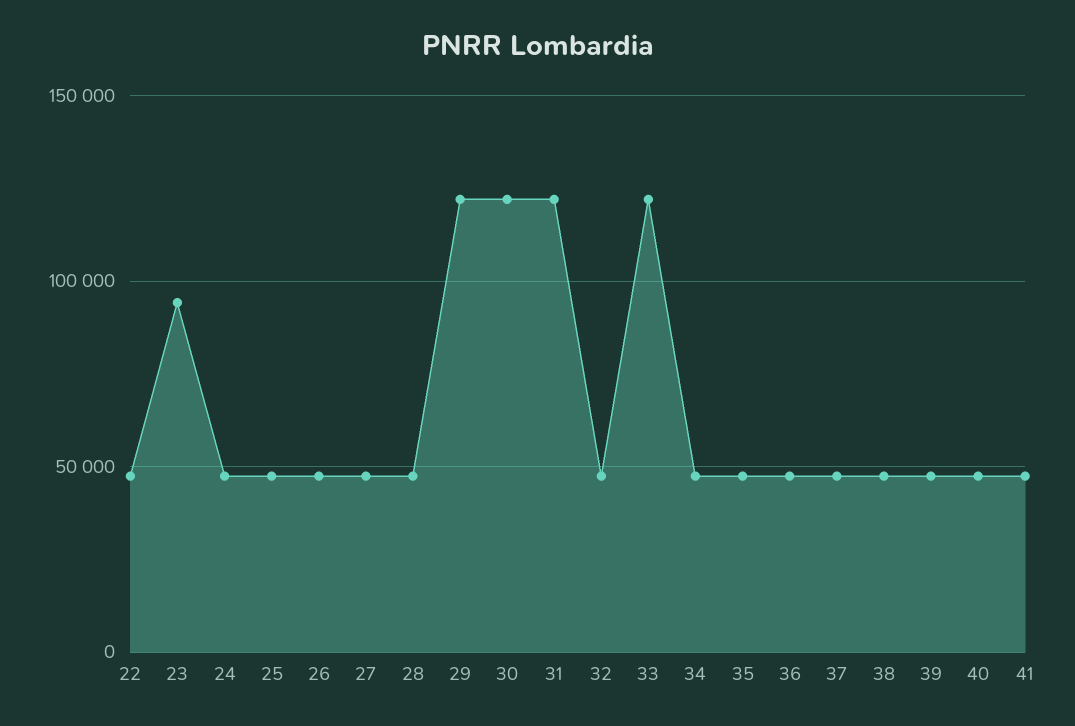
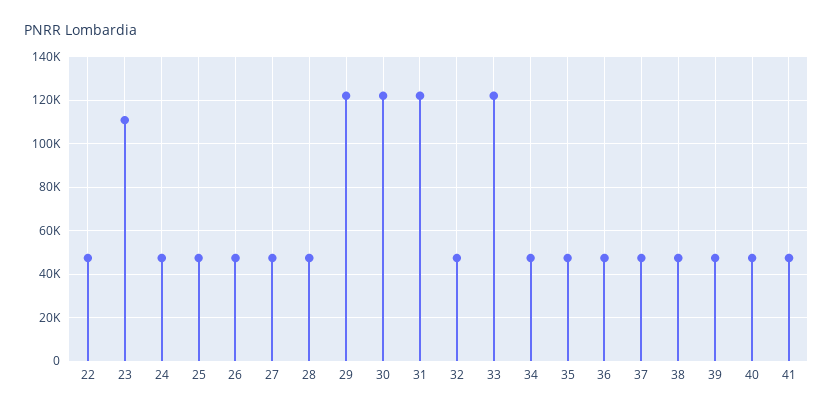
23: 95000 -> 110000

